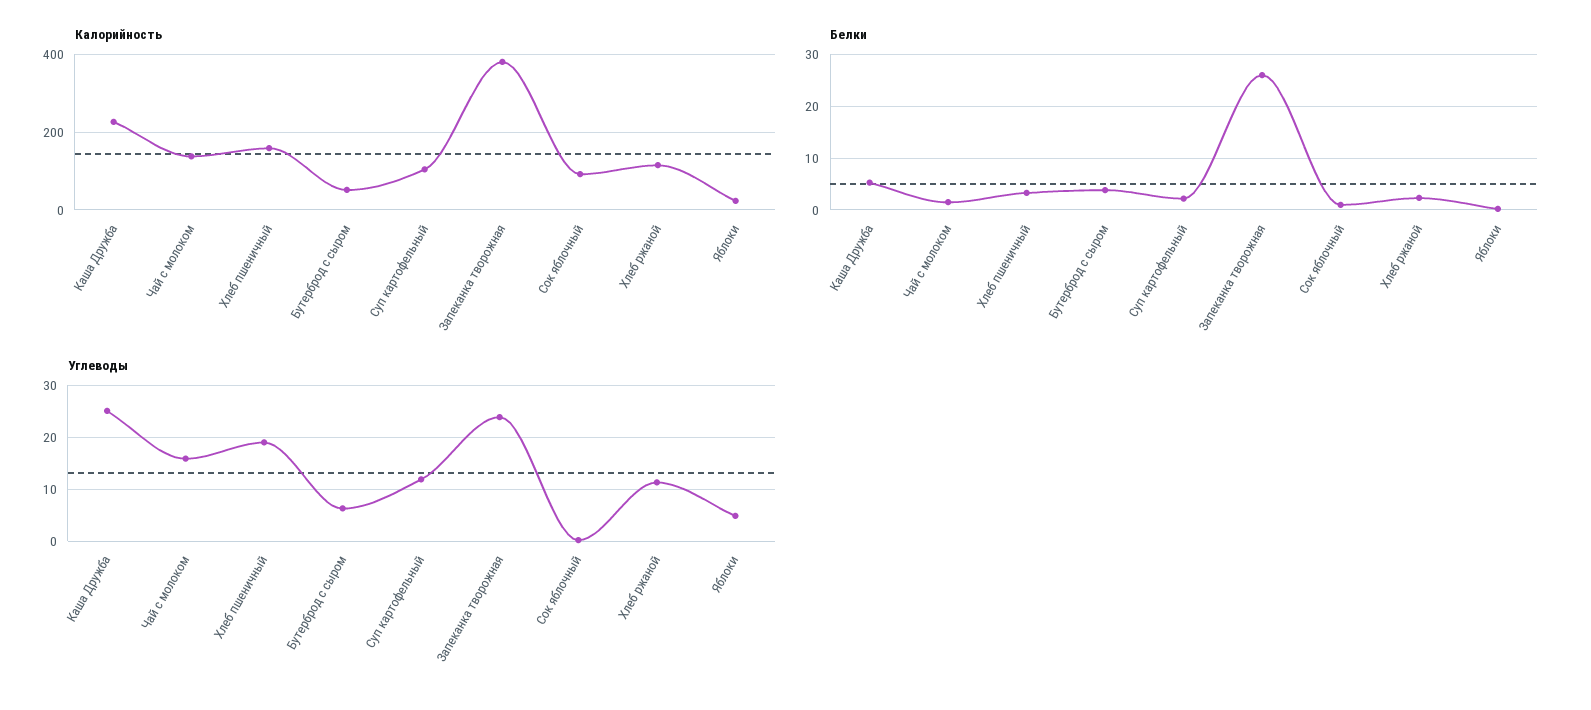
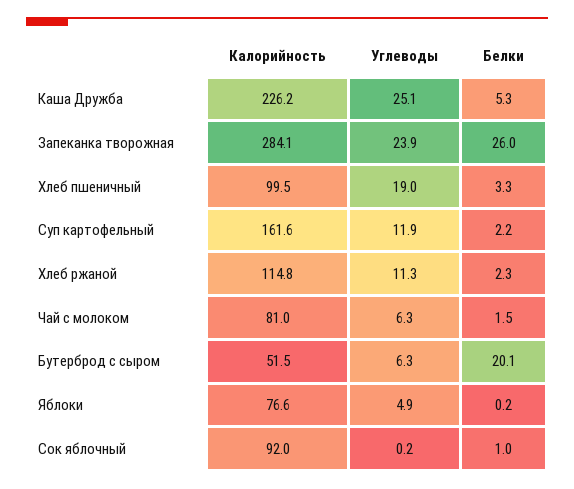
Калорийность, Чай с молоком: 140 -> 81
Калорийность, Хлеб пшеничный: 160 -> 99.5
Калорийность, Суп картофельный: 100 -> 161.6
Калорийность, Запеканка творожная: 380 -> 284.1
Калорийность, Яблоки: 20 -> 76.6
Белки, Бутерброд с сыром: 4 -> 20.1
Углеводы, Чай с молоком: 16 -> 6.3

